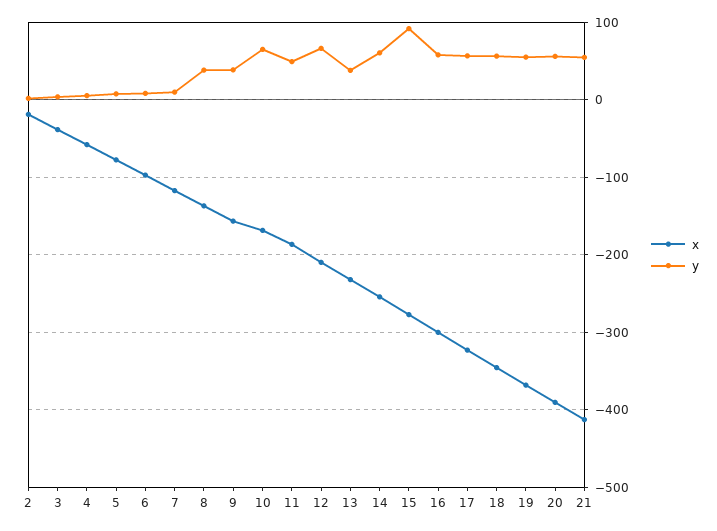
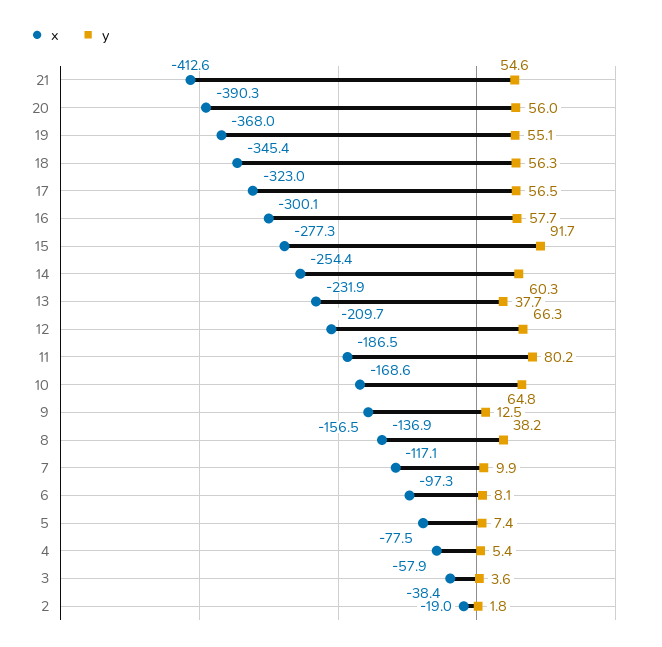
y, 9: 40 -> 12.5
y, 11: 50 -> 80.2

